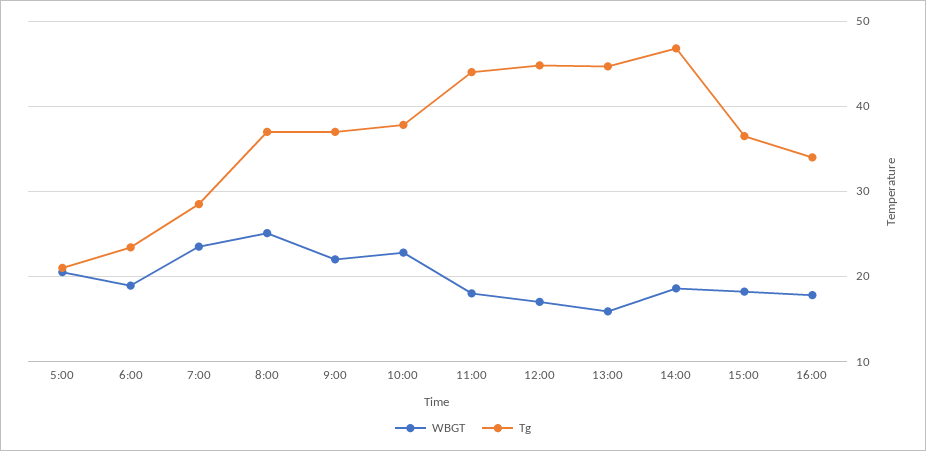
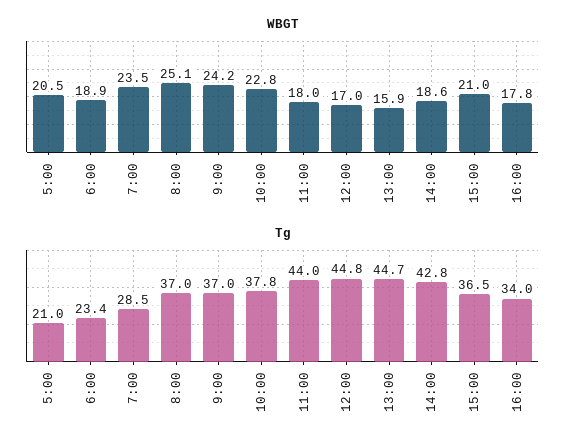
WBGT, 9:00: 22 -> 24.2
Tg, 14:00: 47 -> 42.8
WBGT, 15:00: 18 -> 21

